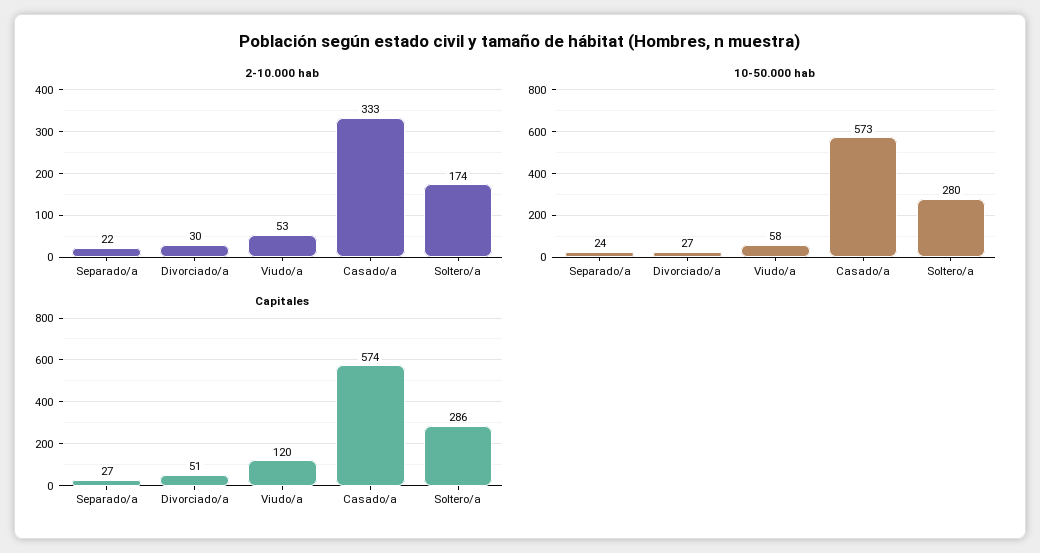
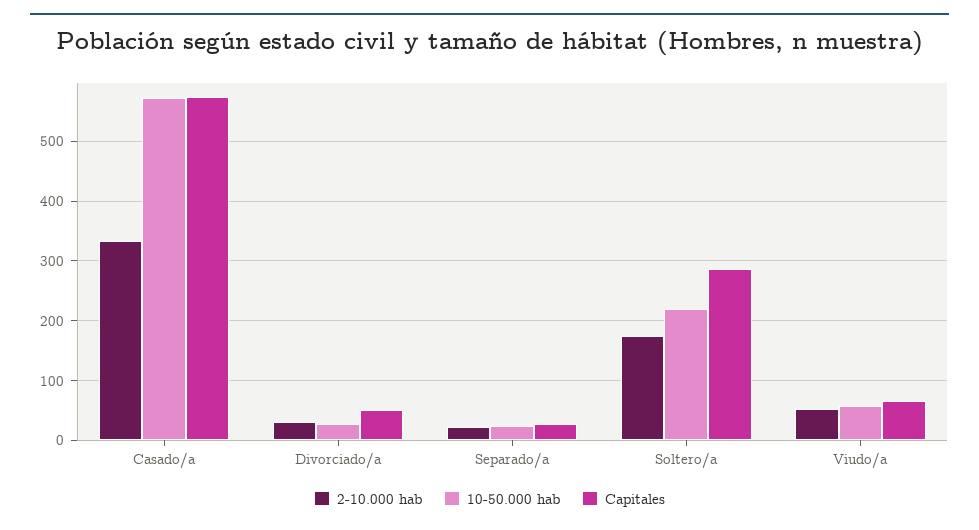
10-50.000 hab, Soltero/a: 280 -> 220
Capitales, Viudo/a: 120 -> 60

